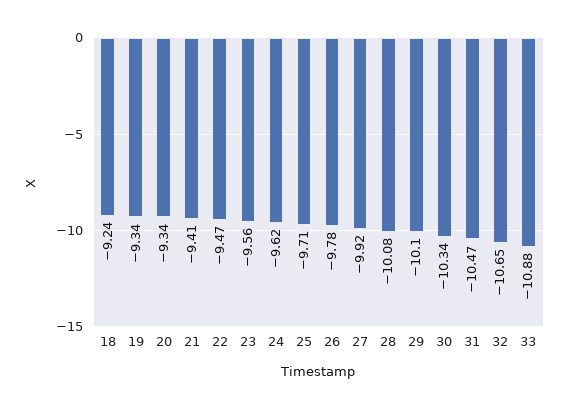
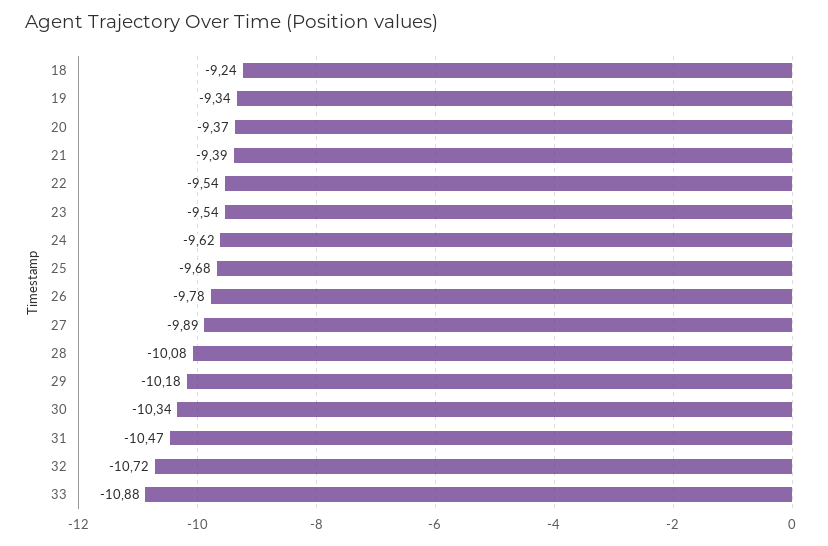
20: -9.34 -> -9.37
21: -9.41 -> -9.39
22: -9.47 -> -9.54
23: -9.56 -> -9.54
25: -9.71 -> -9.68
27: -9.92 -> -9.89
29: -10.1 -> -10.18
32: -10.65 -> -10.72

